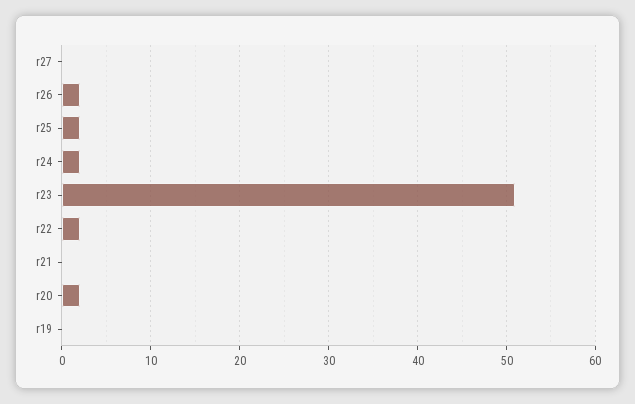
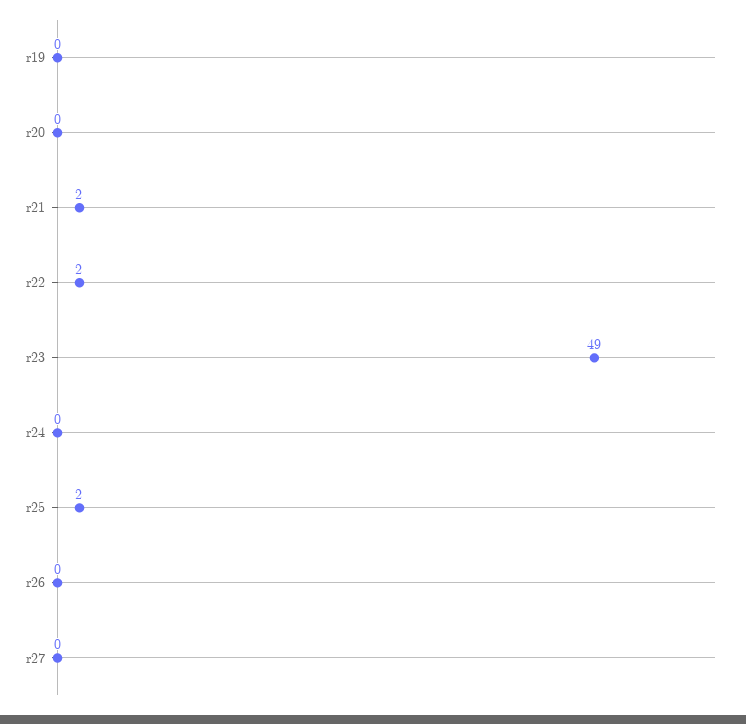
r26: 2 -> 0
r24: 2 -> 0
r23: 51 -> 49
r21: 0 -> 2
r20: 2 -> 0

